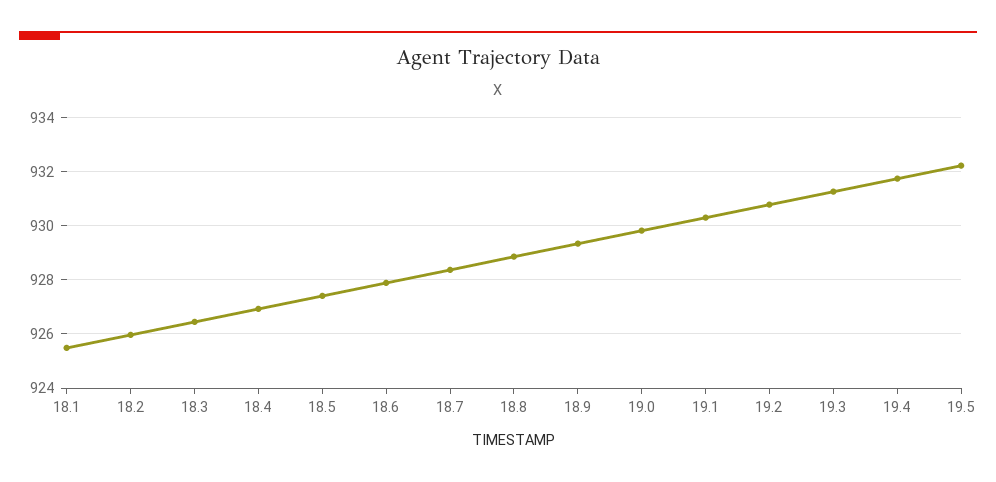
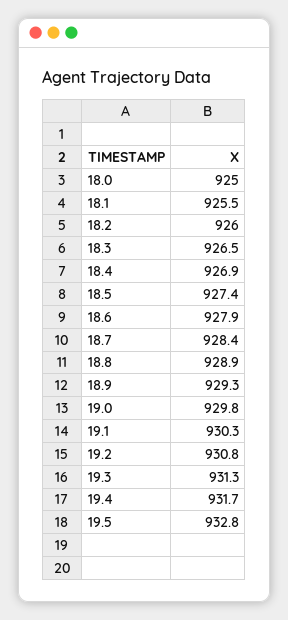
19.5: 932.25 -> 932.8
18.0: none -> 925

